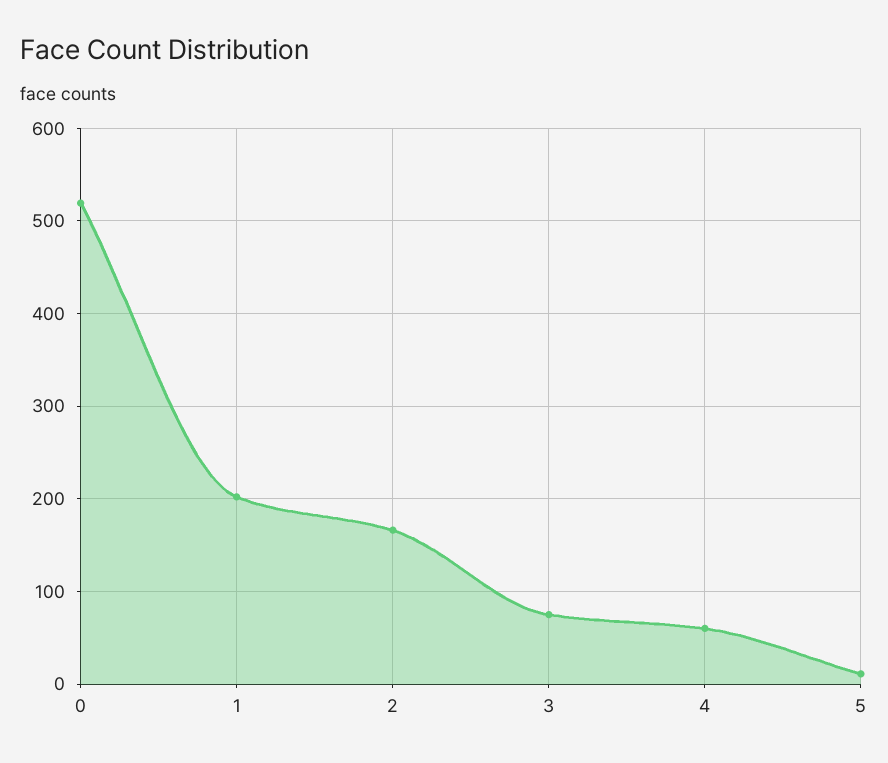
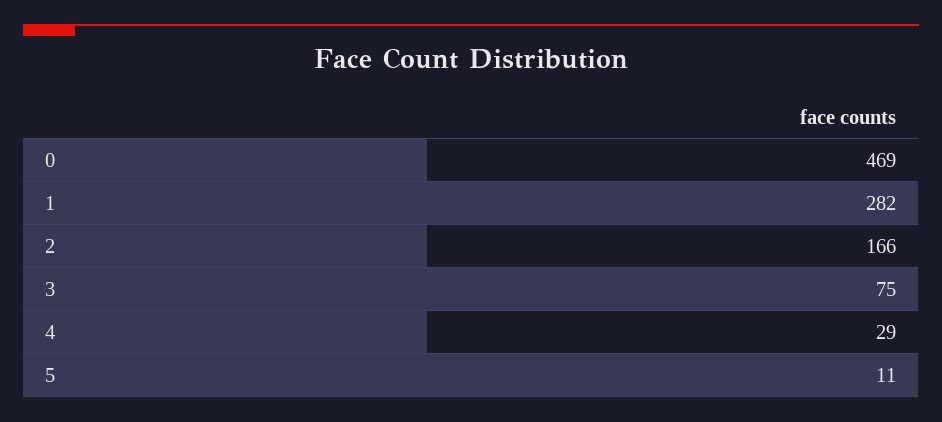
0: 520 -> 469
1: 200 -> 282
4: 60 -> 29

